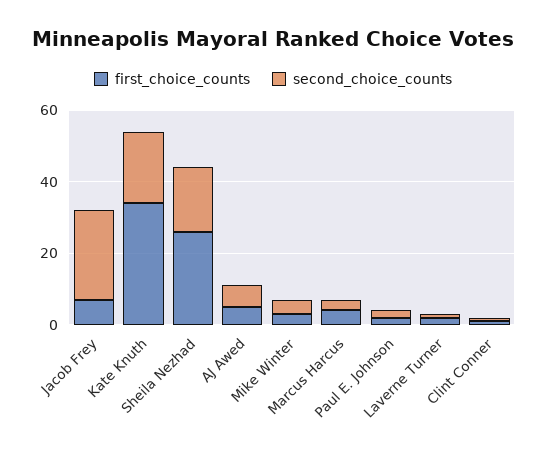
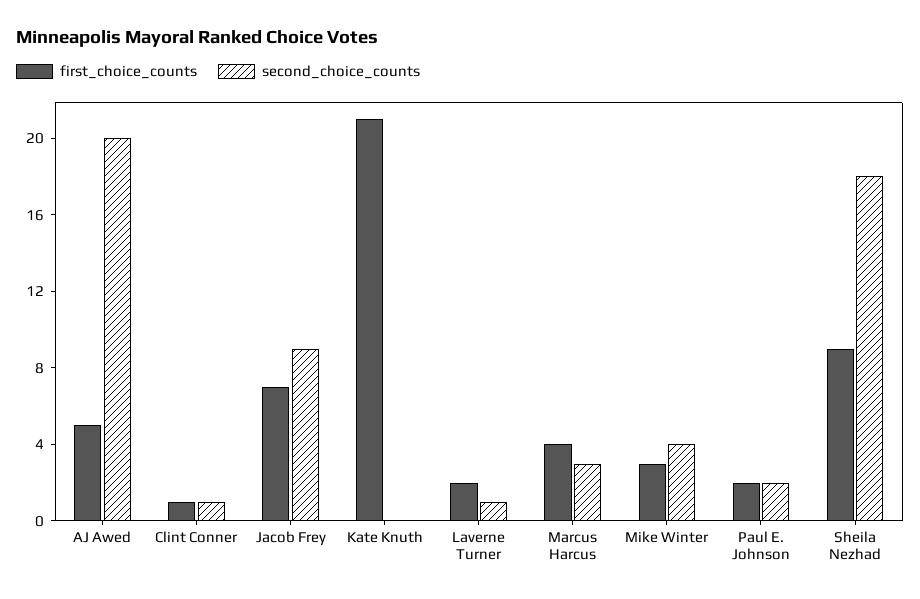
second_choice_counts, Jacob Frey: 25 -> 9
first_choice_counts, Kate Knuth: 35 -> 21
second_choice_counts, Kate Knuth: 20 -> 0
first_choice_counts, Sheila Nezhad: 25 -> 9
second_choice_counts, AJ Awed: 5 -> 20

